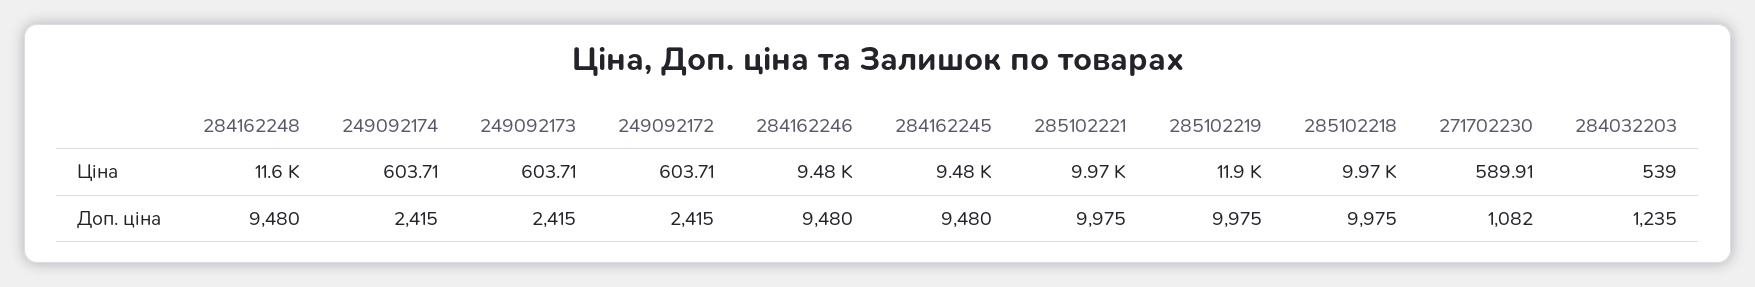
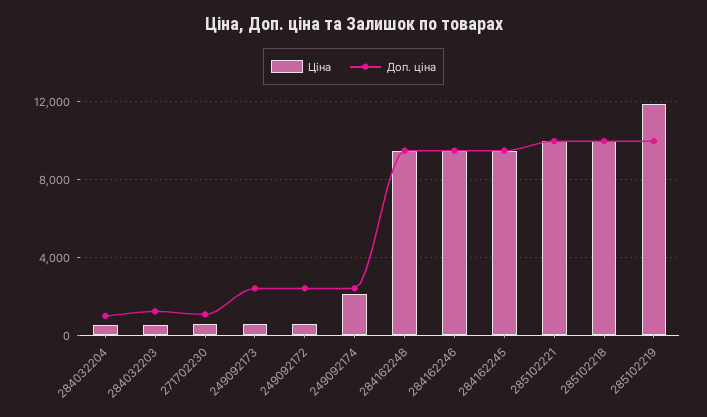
Ціна, 284162248: 11600 -> 9500
Ціна, 249092174: 603.71 -> 2000
Ціна, 284032204: none -> 500
Доп. ціна, 284032204: none -> 1000

